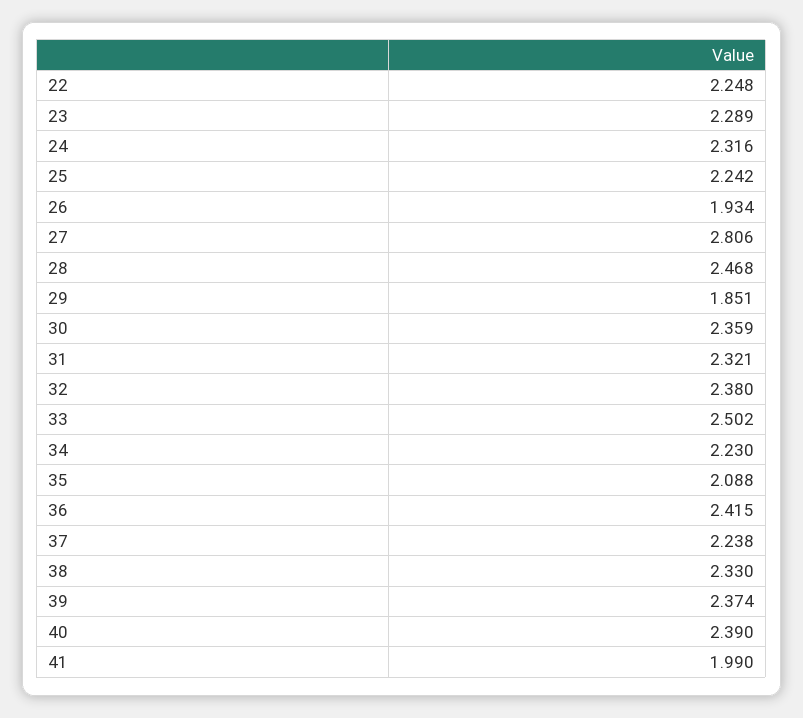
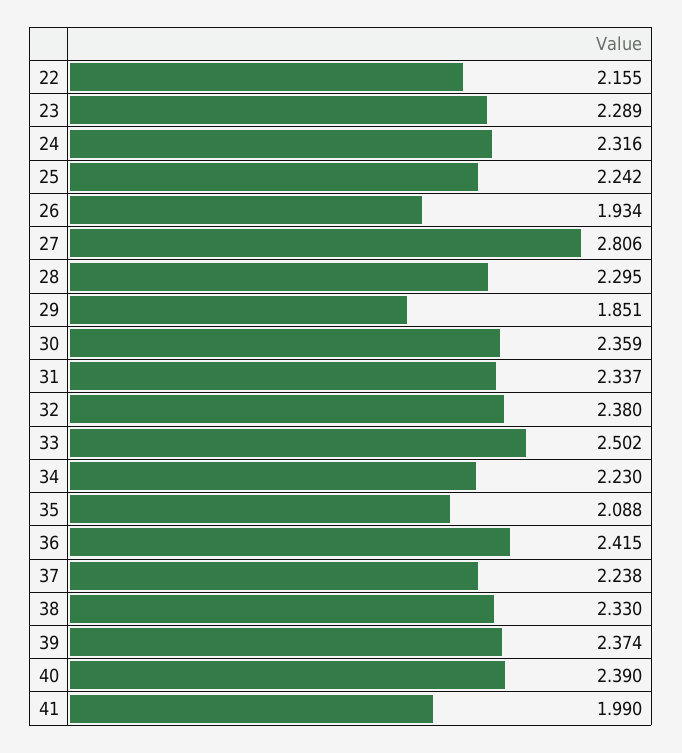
22: 2.248 -> 2.155
28: 2.468 -> 2.295
31: 2.321 -> 2.337

